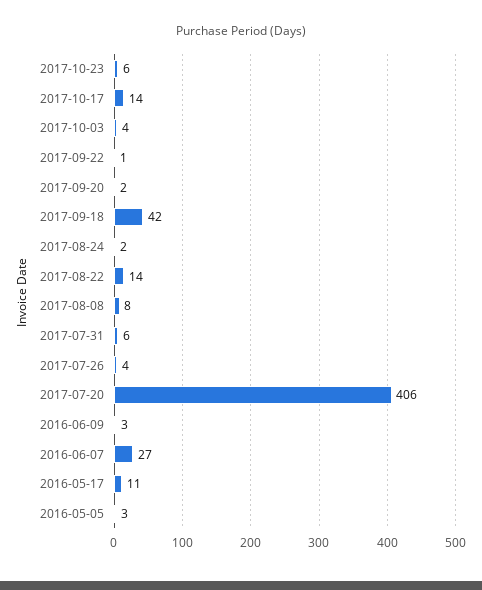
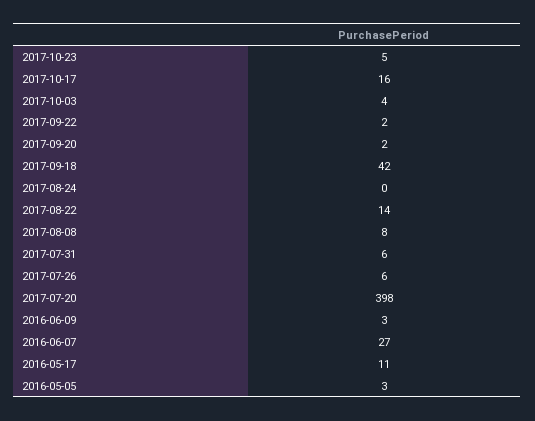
2017-10-23: 6 -> 5
2017-10-17: 14 -> 16
2017-09-22: 1 -> 2
2017-08-24: 2 -> 0
2017-07-26: 4 -> 6
2017-07-20: 406 -> 398

